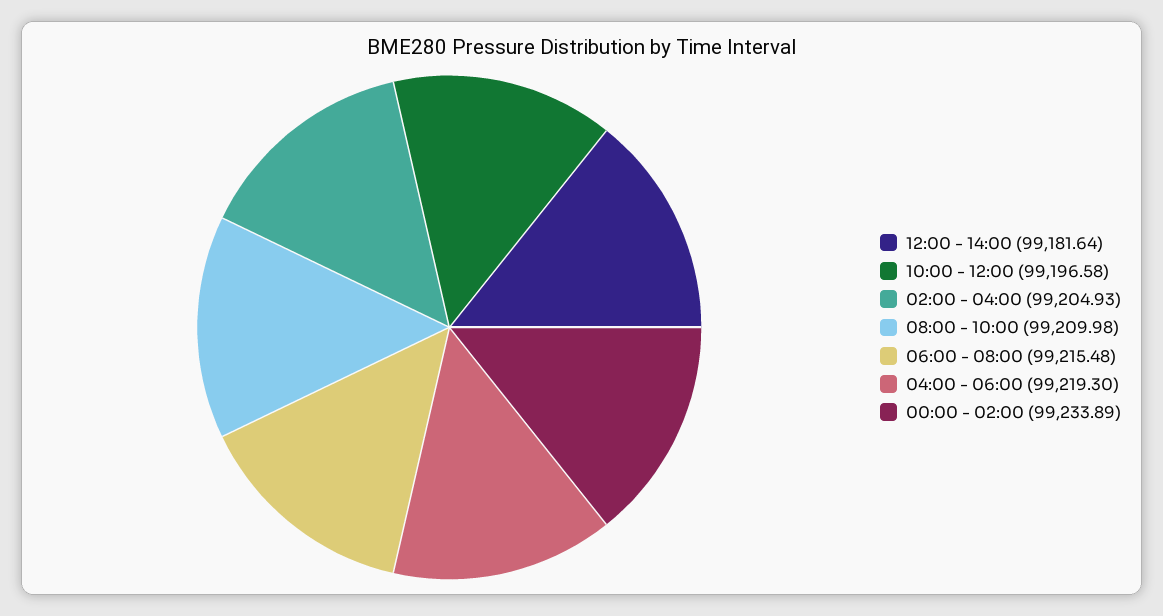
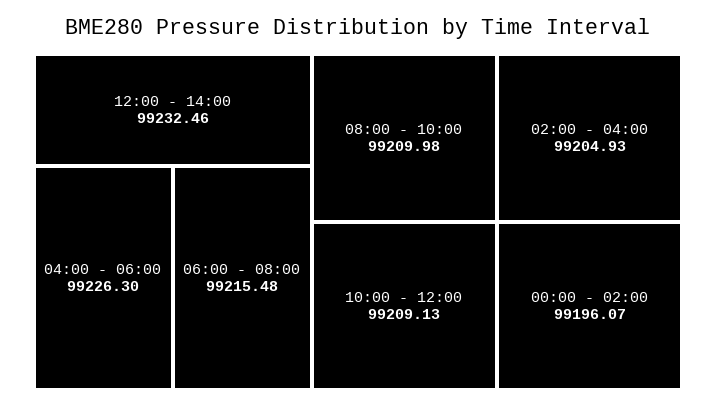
12:00 - 14:00: 99181.64 -> 99232.46
10:00 - 12:00: 99196.58 -> 99209.13
04:00 - 06:00: 99219.3 -> 99226.3
00:00 - 02:00: 99233.89 -> 99196.07

